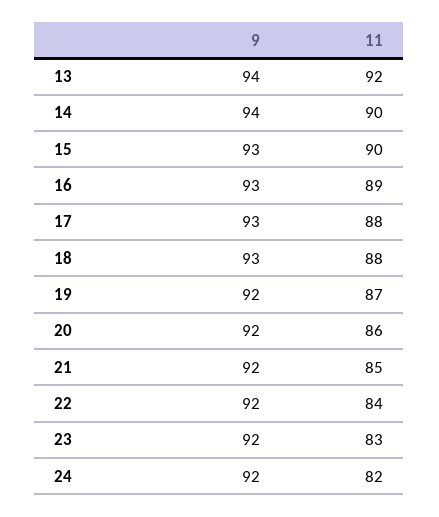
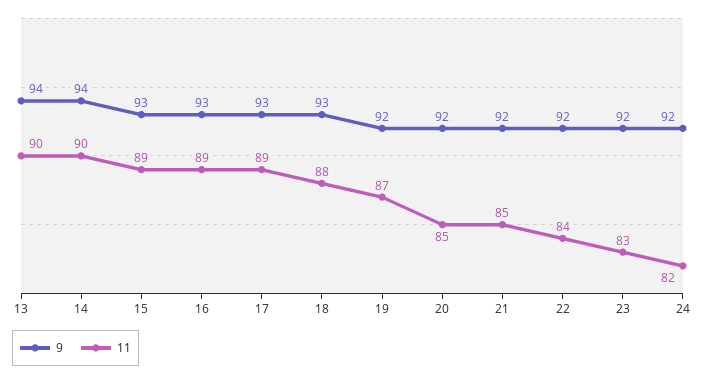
11, 13: 92 -> 90
11, 15: 90 -> 89
11, 17: 88 -> 89
11, 20: 86 -> 85

